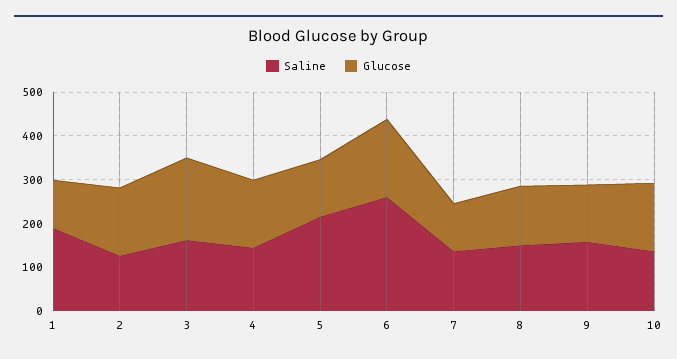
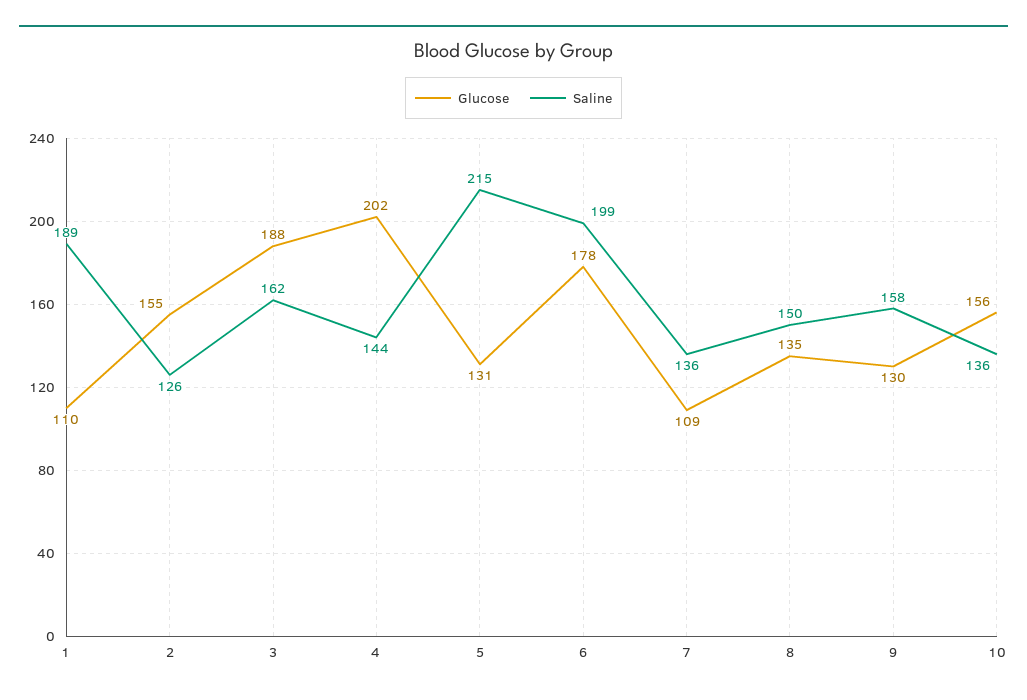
Glucose, 4: 160 -> 202
Saline, 6: 260 -> 199

